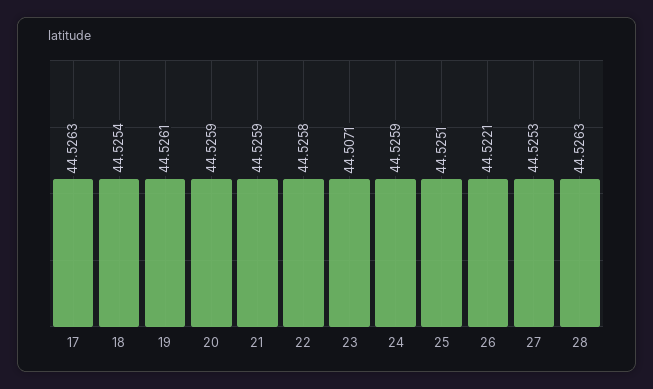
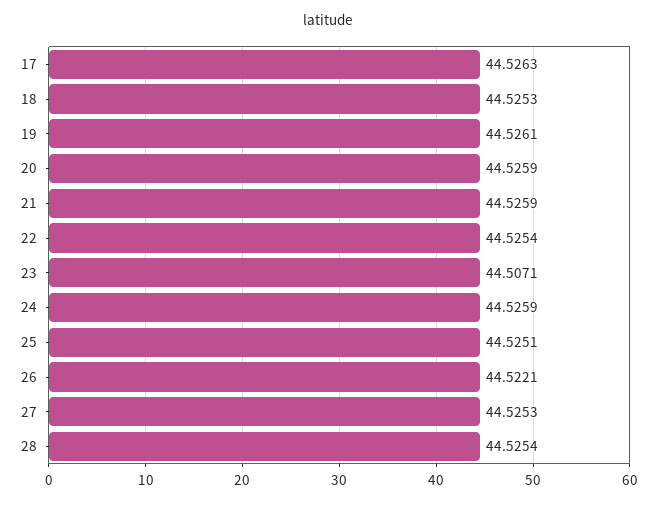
18: 44.5254 -> 44.5253
22: 44.5258 -> 44.5254
28: 44.5263 -> 44.5254

